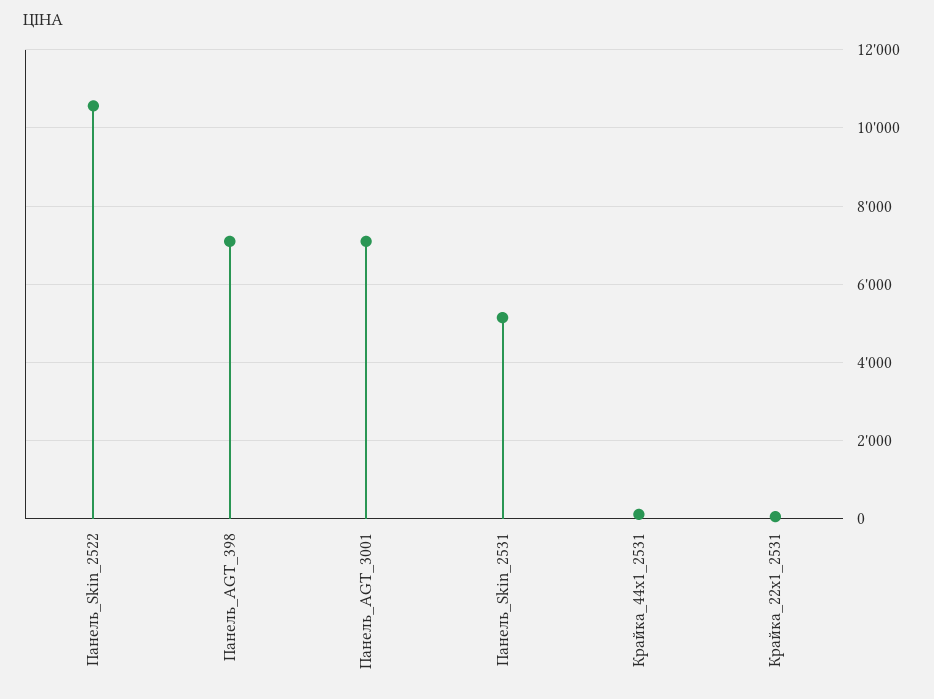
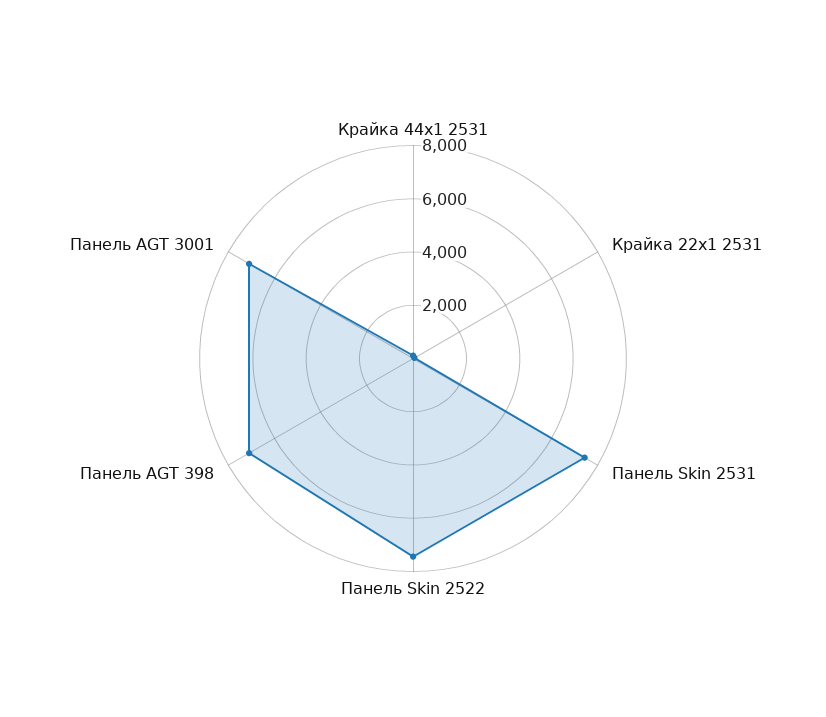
Панель_Skin_2522: 10600 -> 7500
Панель_Skin_2531: 5200 -> 7500

